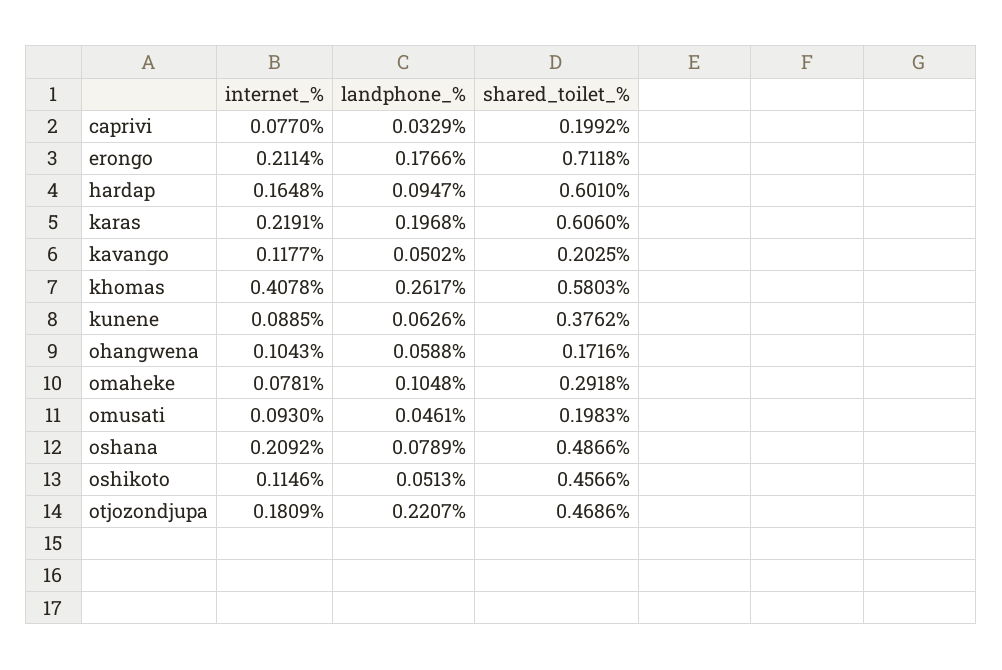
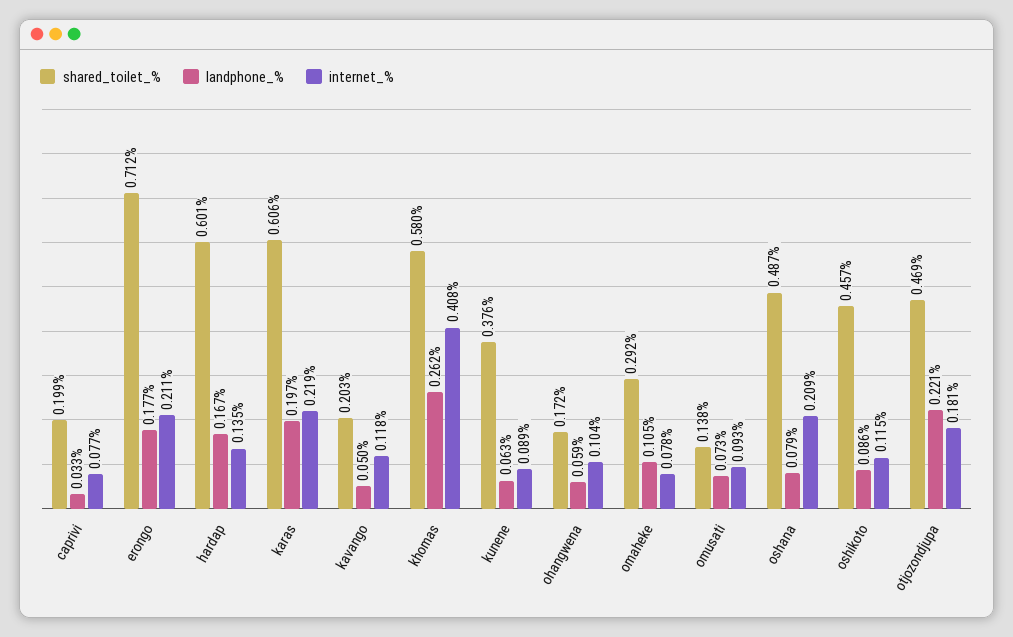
internet_%, hardap: 0.1648 -> 0.135
landphone_%, hardap: 0.0947 -> 0.167
landphone_%, omusati: 0.0461 -> 0.073
shared_toilet_%, omusati: 0.1983 -> 0.138
landphone_%, oshikoto: 0.0513 -> 0.086

